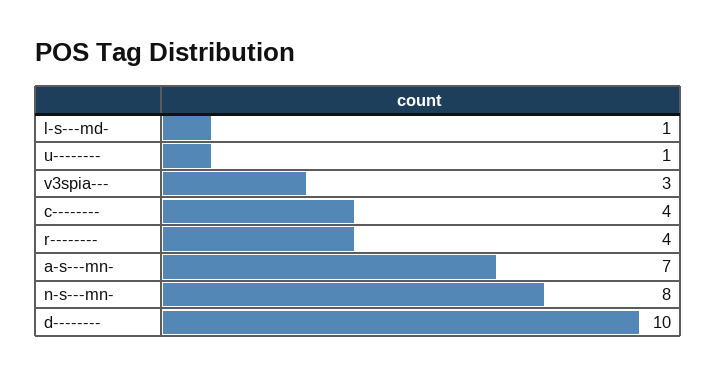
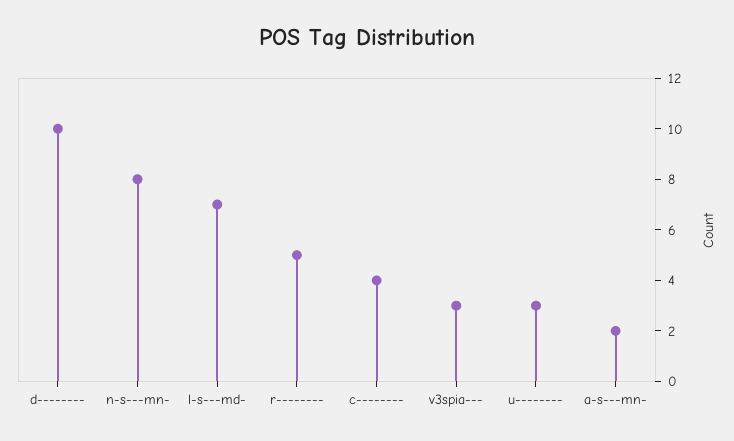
l-s---md-: 1 -> 7
u--------: 1 -> 3
r--------: 4 -> 5
a-s---mn-: 7 -> 2

